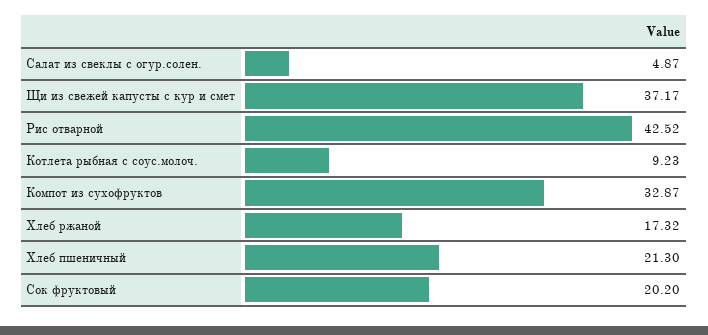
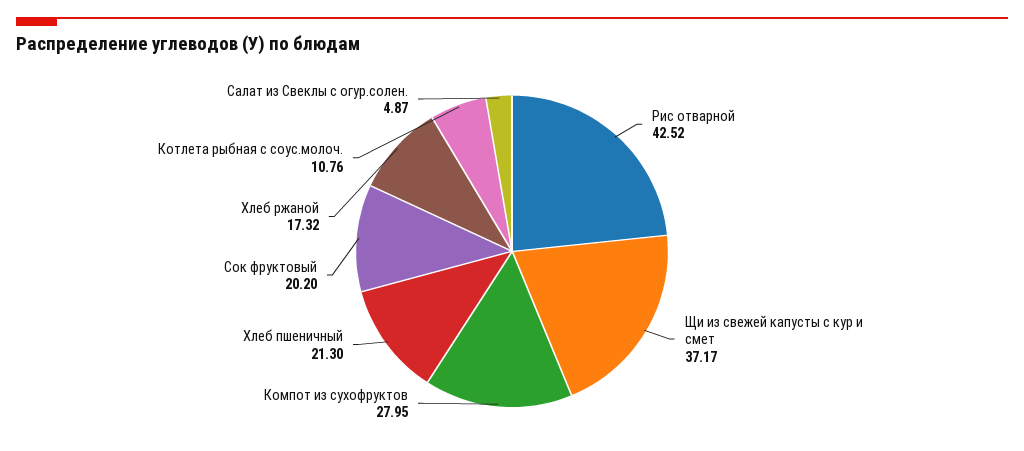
Котлета рыбная с соус.молоч.: 9.23 -> 10.76
Компот из сухофруктов: 32.87 -> 27.95

